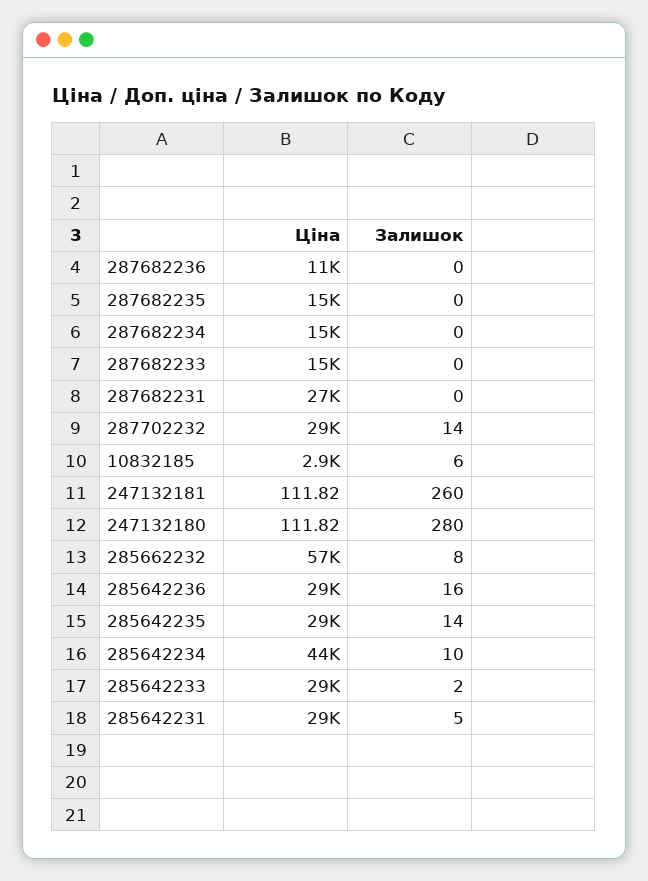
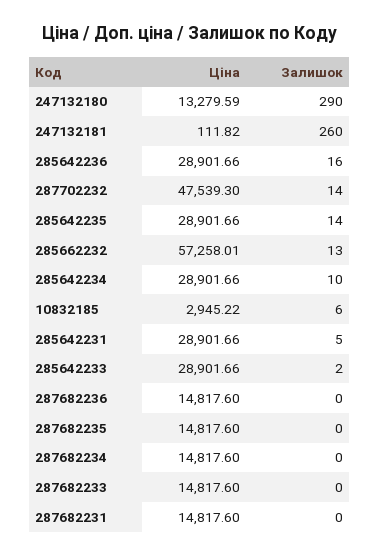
Ціна, 287682236: 11000 -> 14817.6
Ціна, 287682231: 27000 -> 14817.6
Ціна, 287702232: 29000 -> 47539.3
Ціна, 247132180: 111.82 -> 13279.59
Залишок, 247132180: 280 -> 290
Залишок, 285662232: 8 -> 13
Ціна, 285642234: 44000 -> 28901.66

